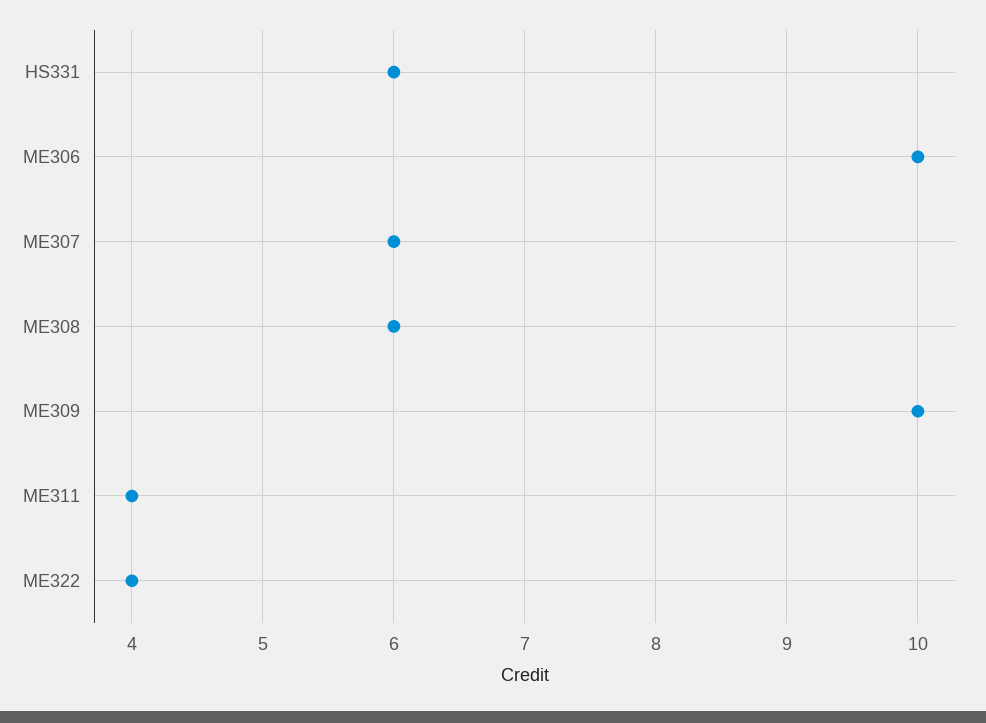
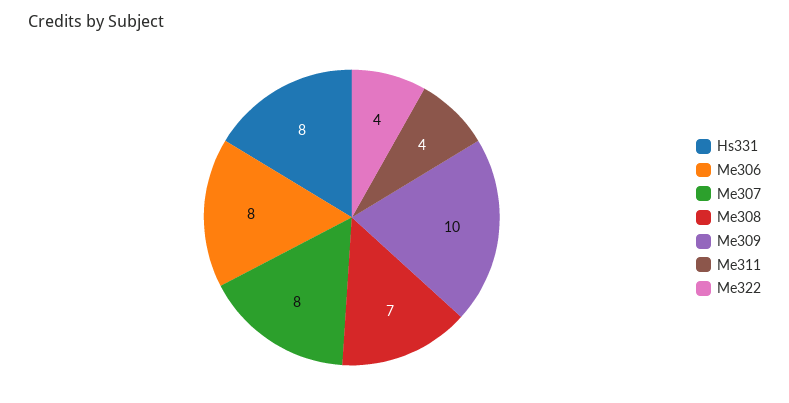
HS331: 6 -> 8
ME306: 10 -> 8
ME307: 6 -> 8
ME308: 6 -> 7

